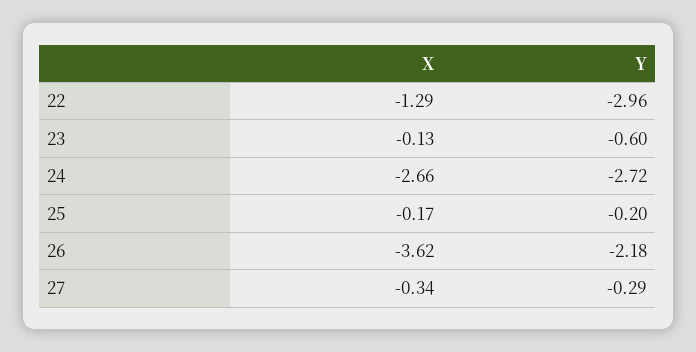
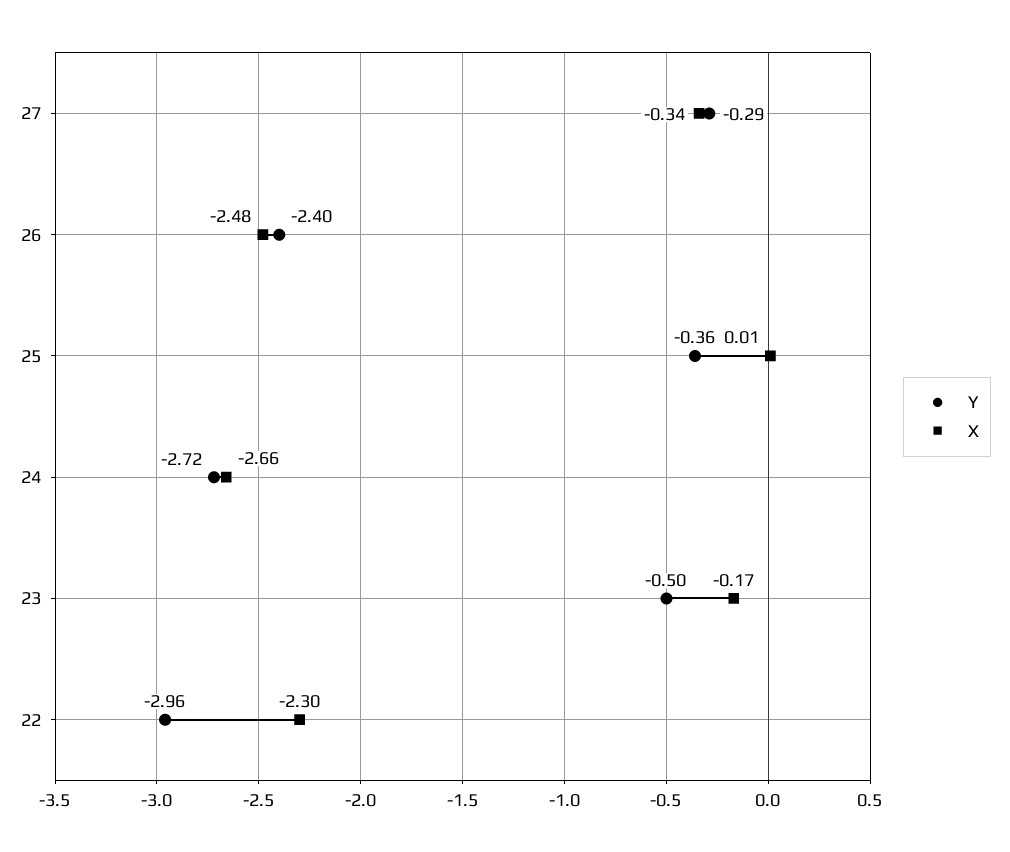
X, 22: -1.29 -> -2.3
X, 23: -0.13 -> -0.17
Y, 23: -0.6 -> -0.5
X, 25: -0.17 -> 0.01
Y, 25: -0.2 -> -0.36
X, 26: -3.62 -> -2.48
Y, 26: -2.18 -> -2.4

